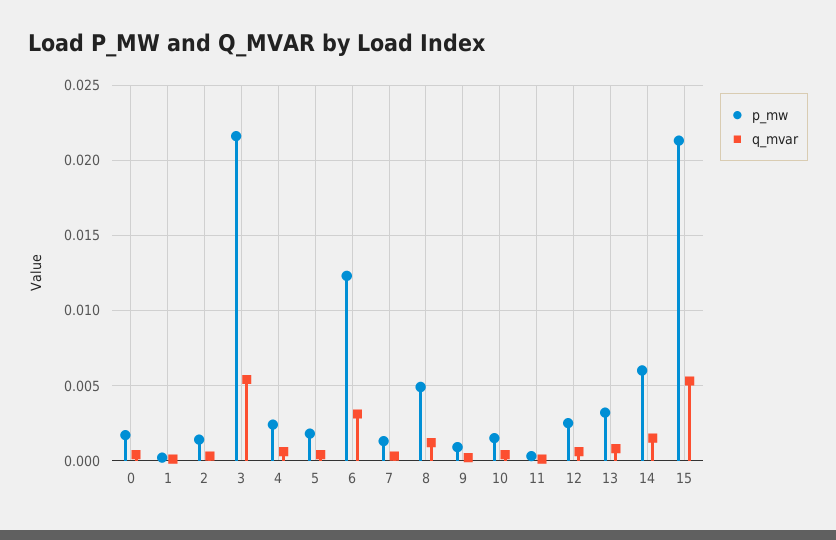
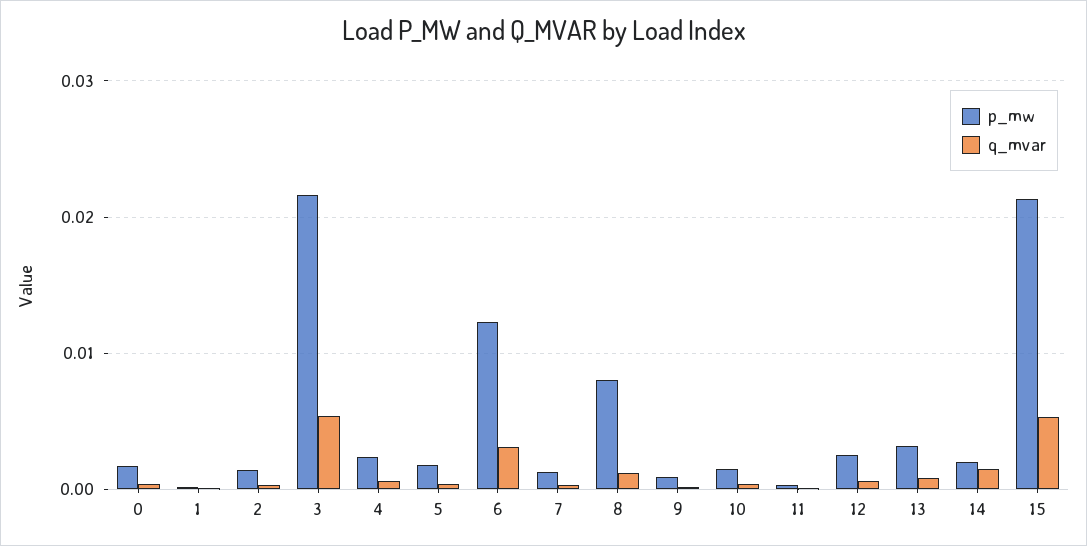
p_mw, 8: 0.005 -> 0.008
p_mw, 14: 0.006 -> 0.002

